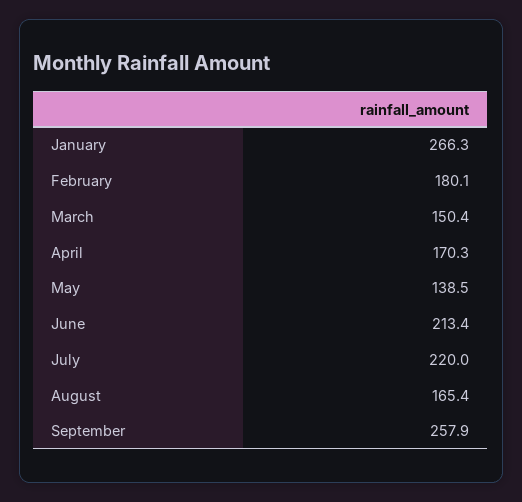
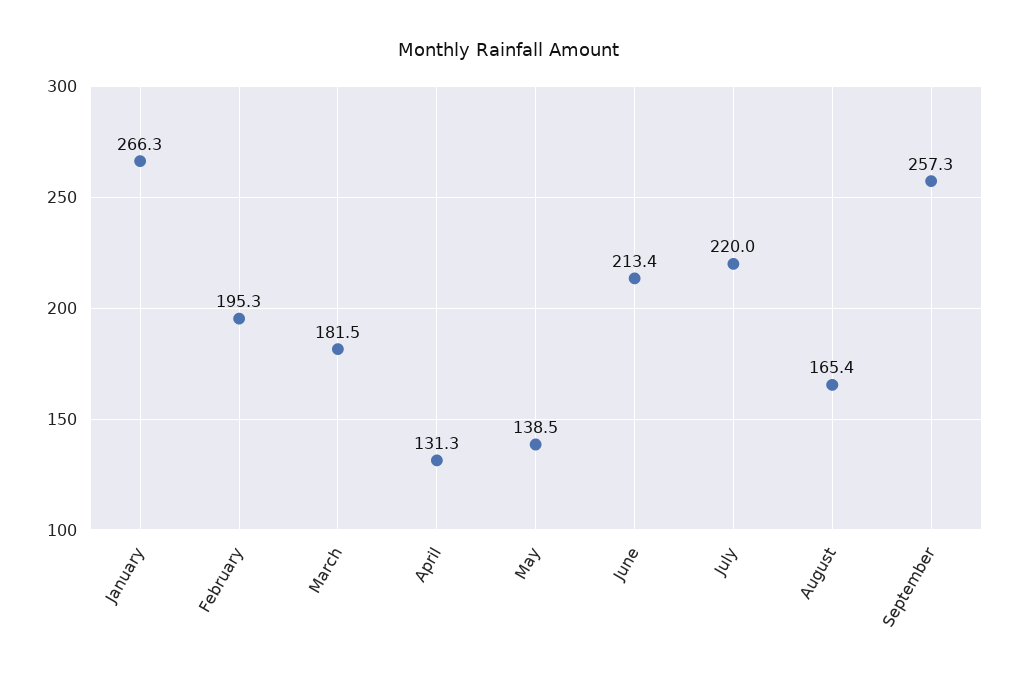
February: 180.1 -> 195.3
March: 150.4 -> 181.5
April: 170.3 -> 131.3
September: 257.9 -> 257.3

